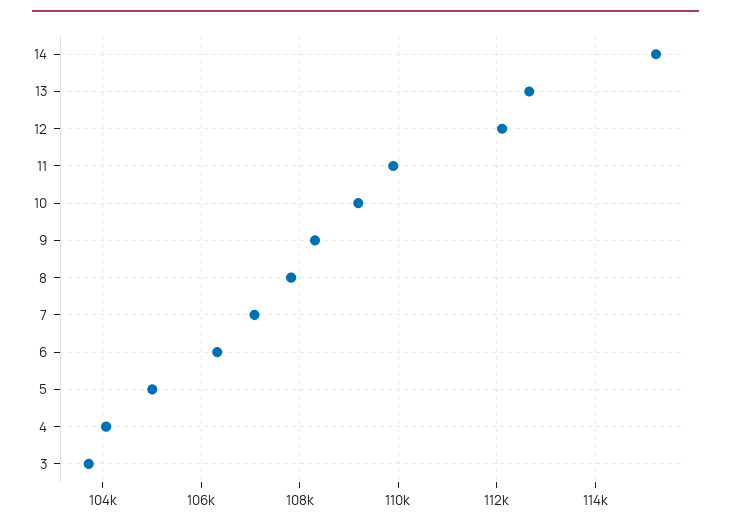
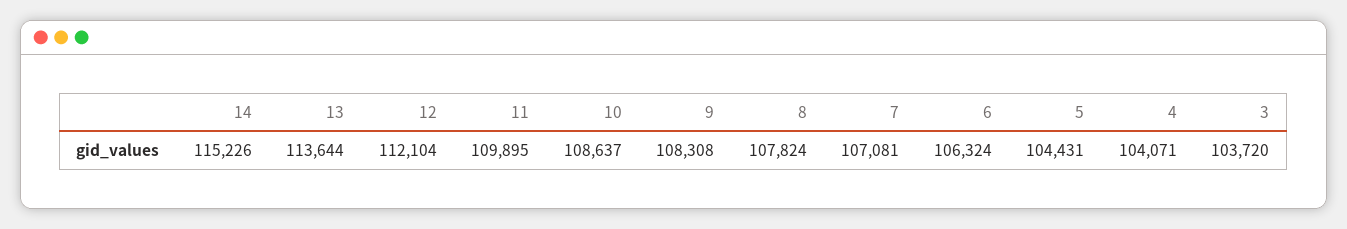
13: 112600 -> 113644
10: 109200 -> 108637
5: 105000 -> 104431

